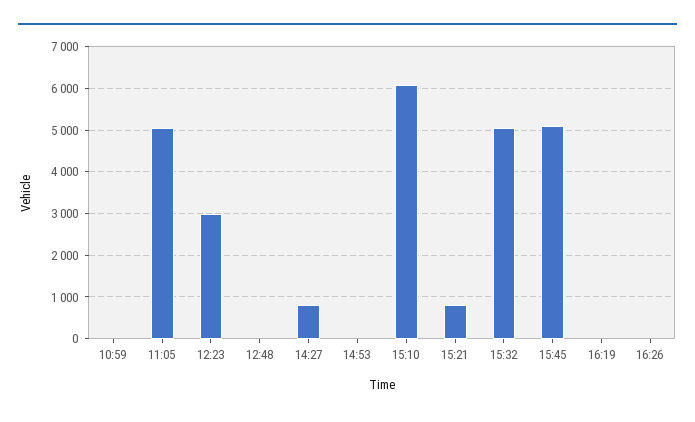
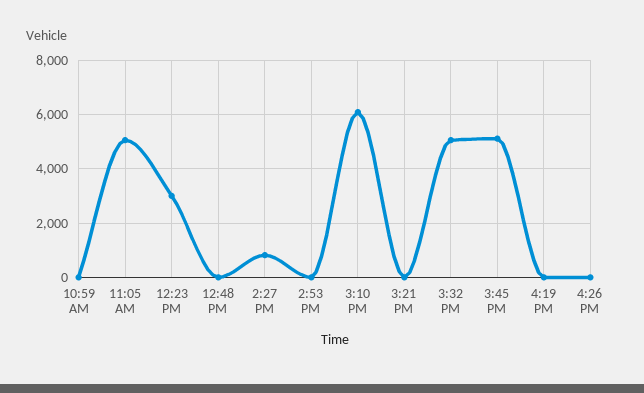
15:21: 800 -> 0

